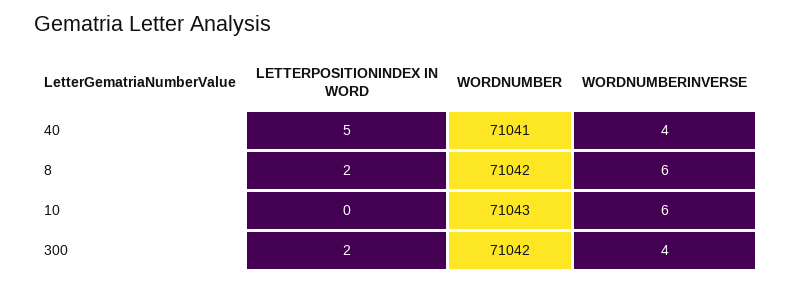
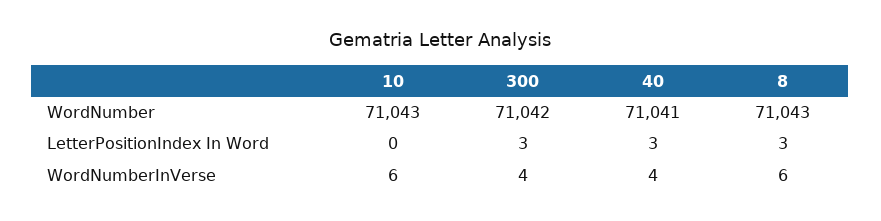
LETTERPOSITIONINDEX IN WORD, 40: 5 -> 3
LETTERPOSITIONINDEX IN WORD, 8: 2 -> 3
WORDNUMBER, 8: 71042 -> 71043
LETTERPOSITIONINDEX IN WORD, 300: 2 -> 3

